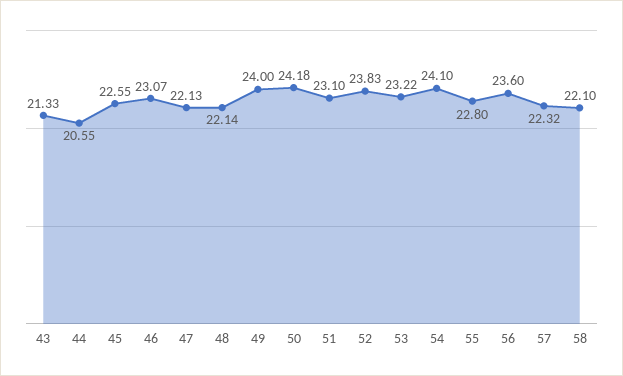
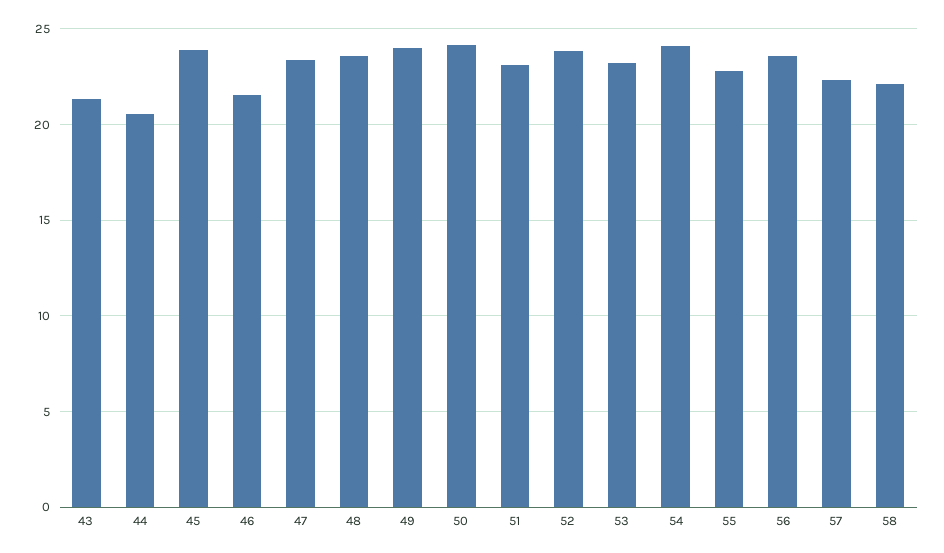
45: 22.55 -> 24
46: 23.07 -> 21.5
47: 22.13 -> 23.5
48: 22.14 -> 23.5

